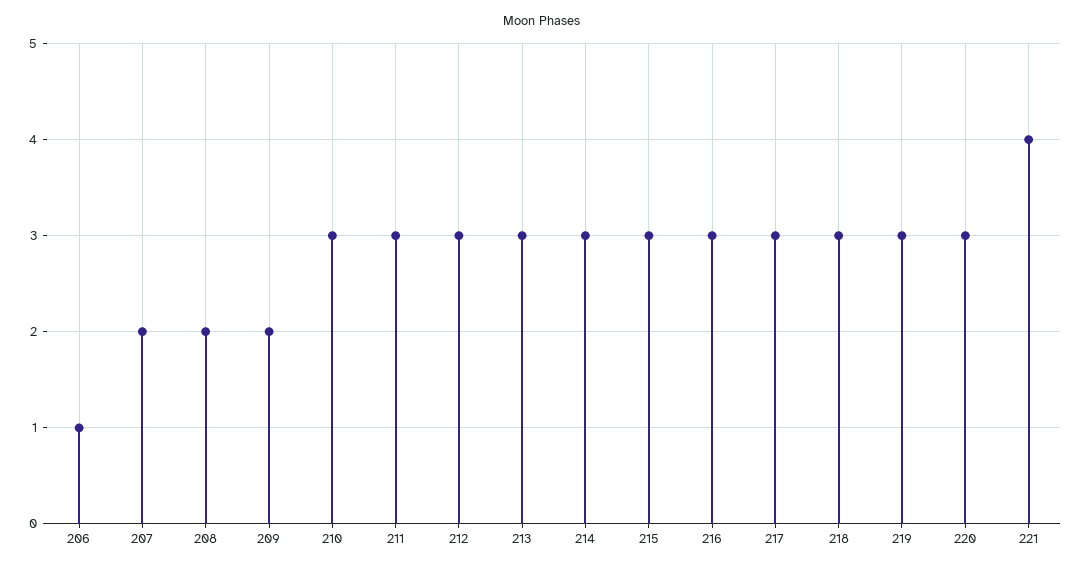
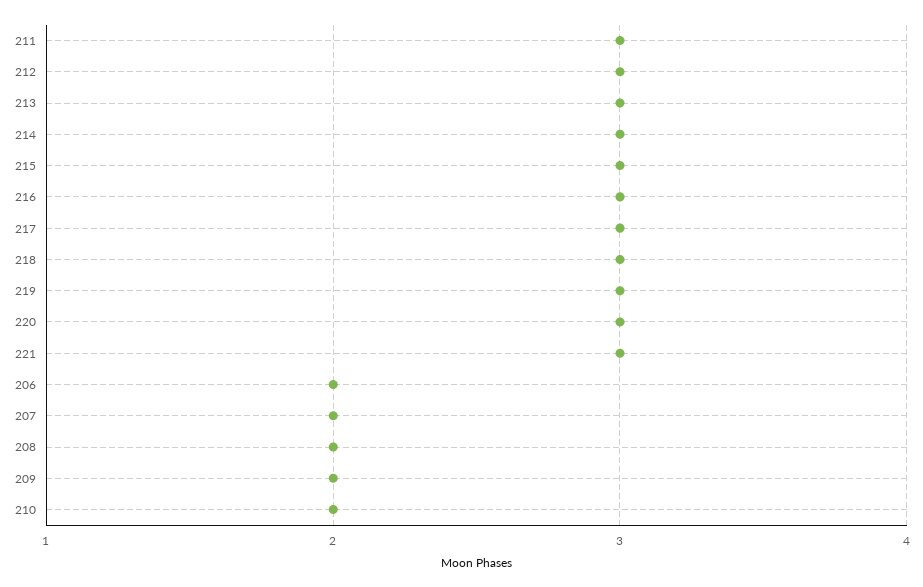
206: 1 -> 2
210: 3 -> 2
221: 4 -> 3

